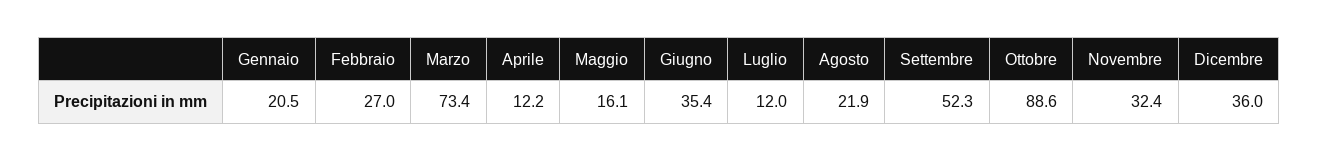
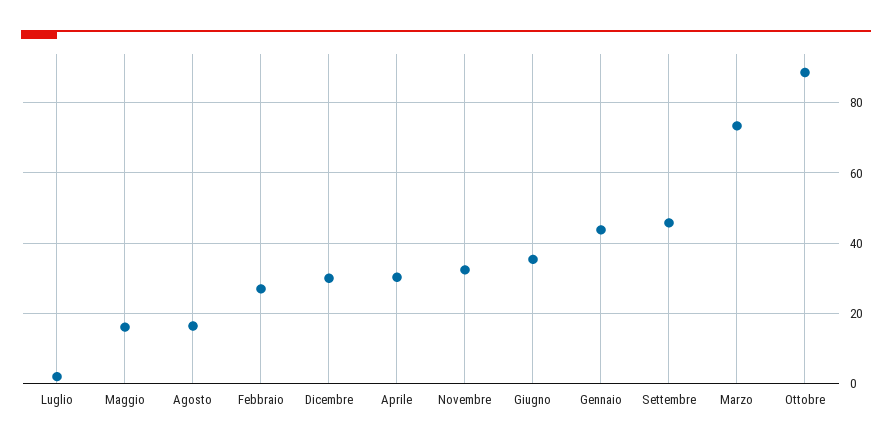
Gennaio: 20.5 -> 44
Aprile: 12.2 -> 30
Luglio: 12 -> 2
Agosto: 21.9 -> 16
Settembre: 52.3 -> 46
Dicembre: 36 -> 30

